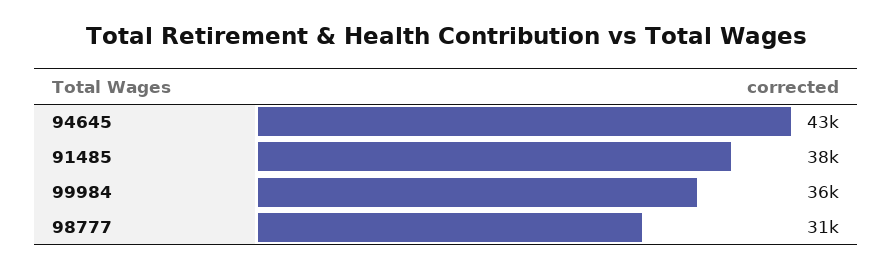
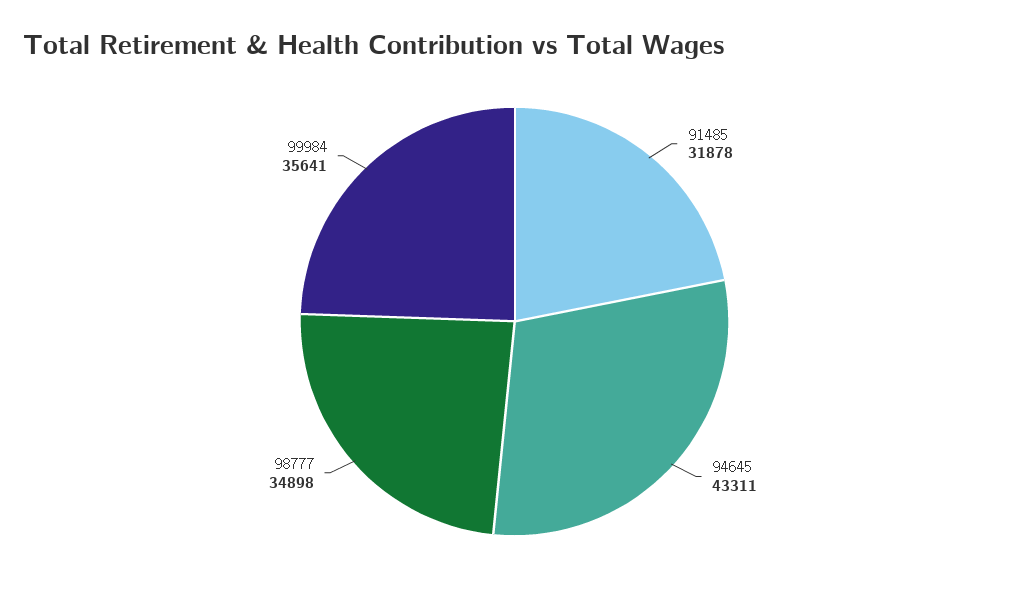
91485: 38000 -> 31878
98777: 31000 -> 34898

